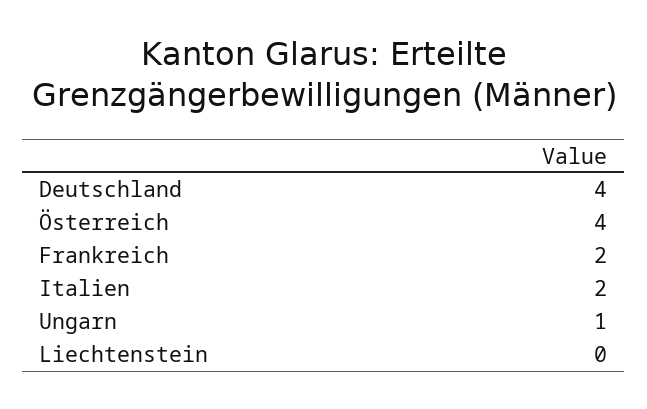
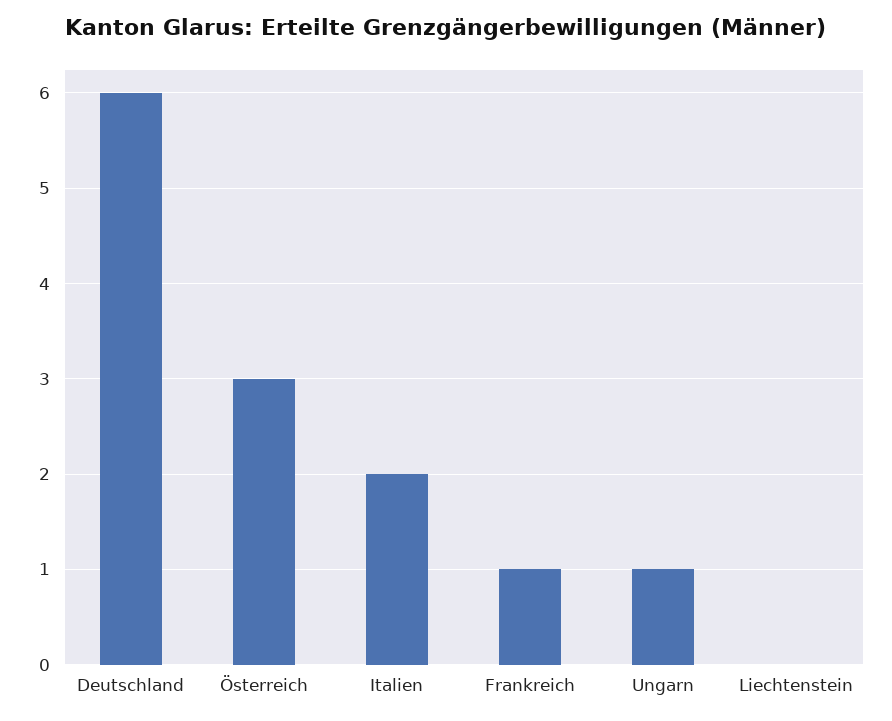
Deutschland: 4 -> 6
Österreich: 4 -> 3
Frankreich: 2 -> 1

